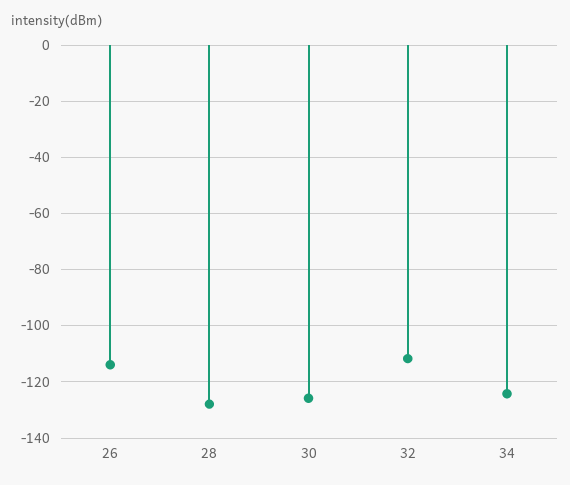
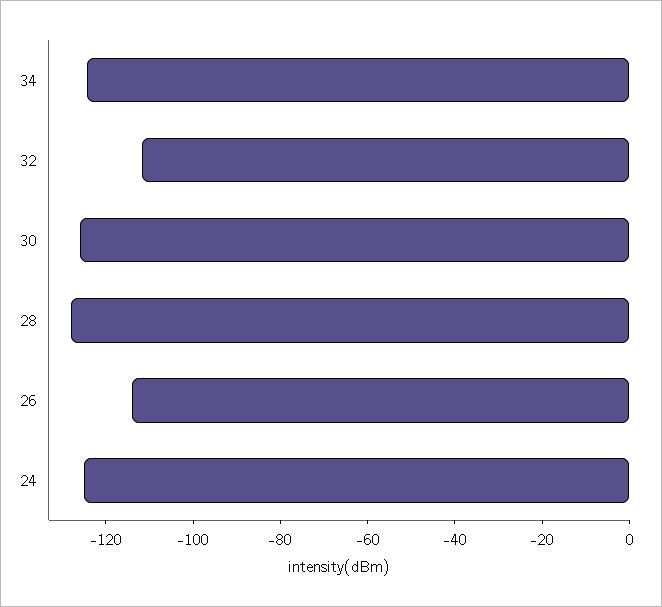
24: none -> -125

